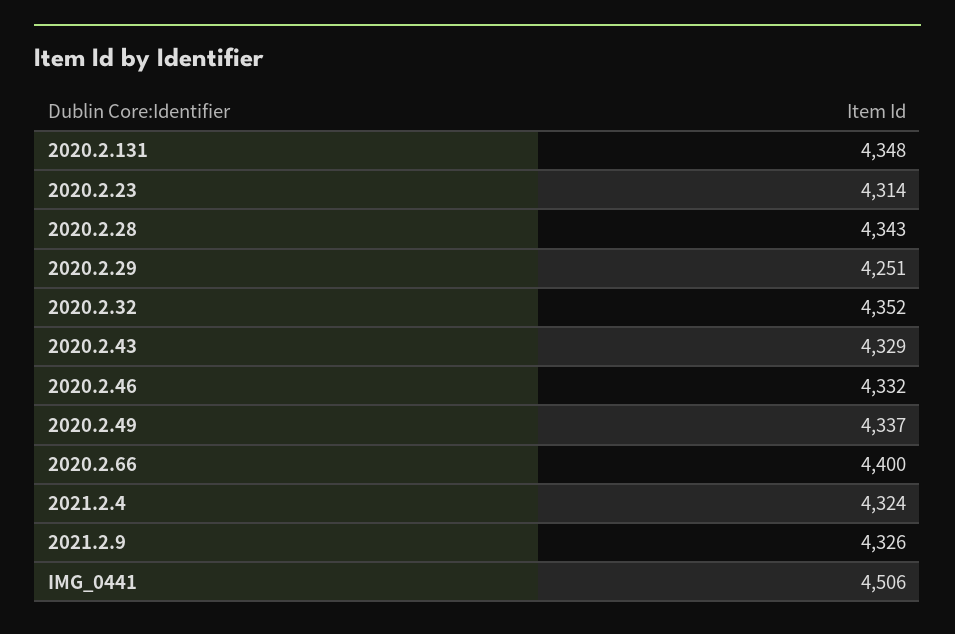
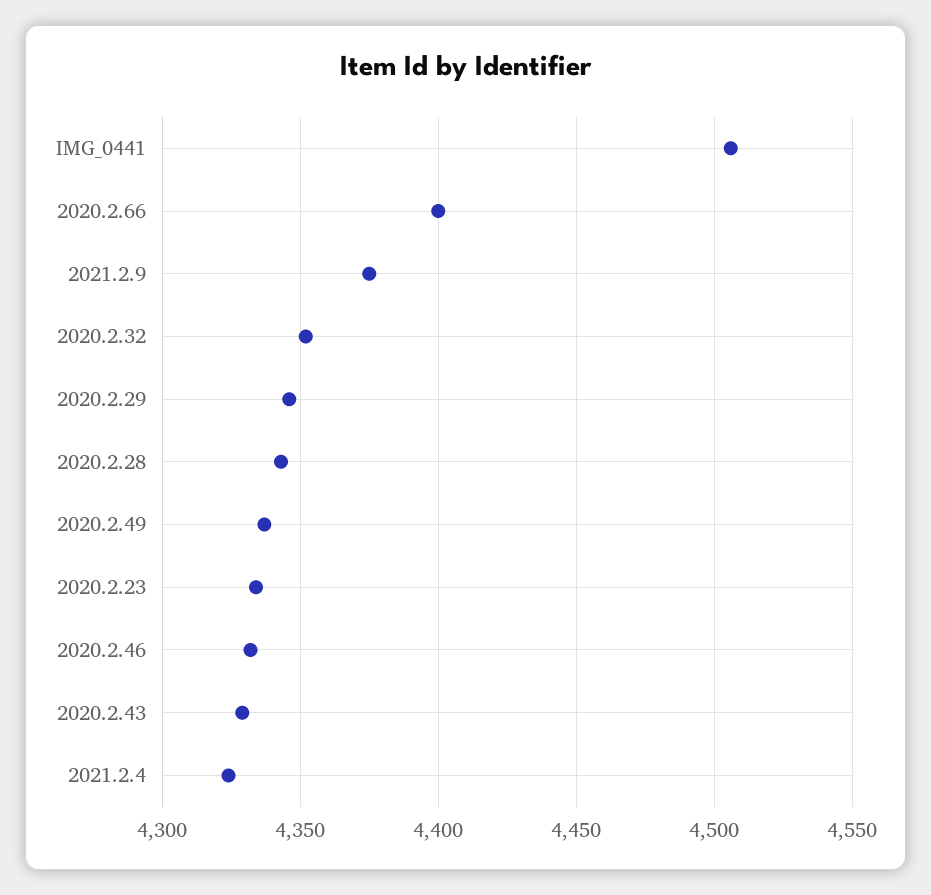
2020.2.131: 4348 -> none
2020.2.23: 4314 -> 4335
2020.2.29: 4251 -> 4345
2021.2.9: 4326 -> 4375

